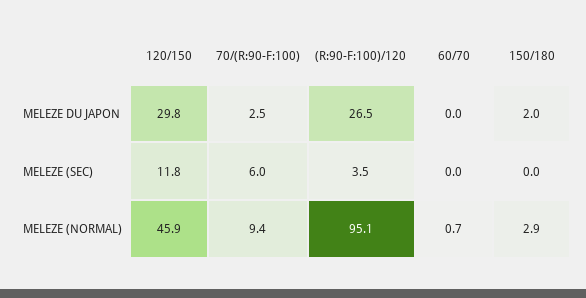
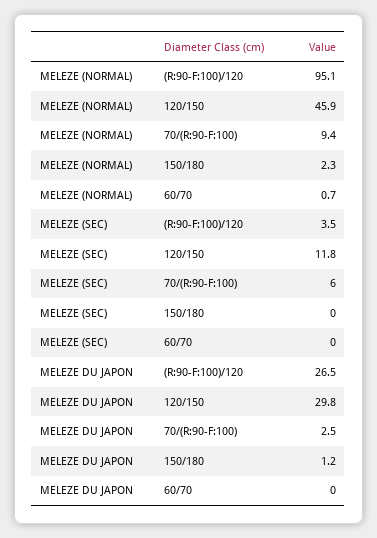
150/180, MELEZE DU JAPON: 2 -> 1.2
150/180, MELEZE (NORMAL): 2.9 -> 2.3

